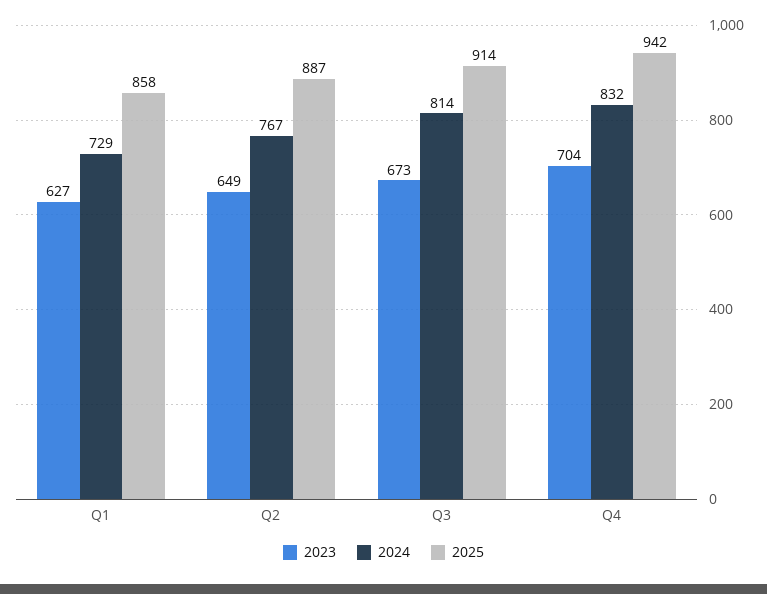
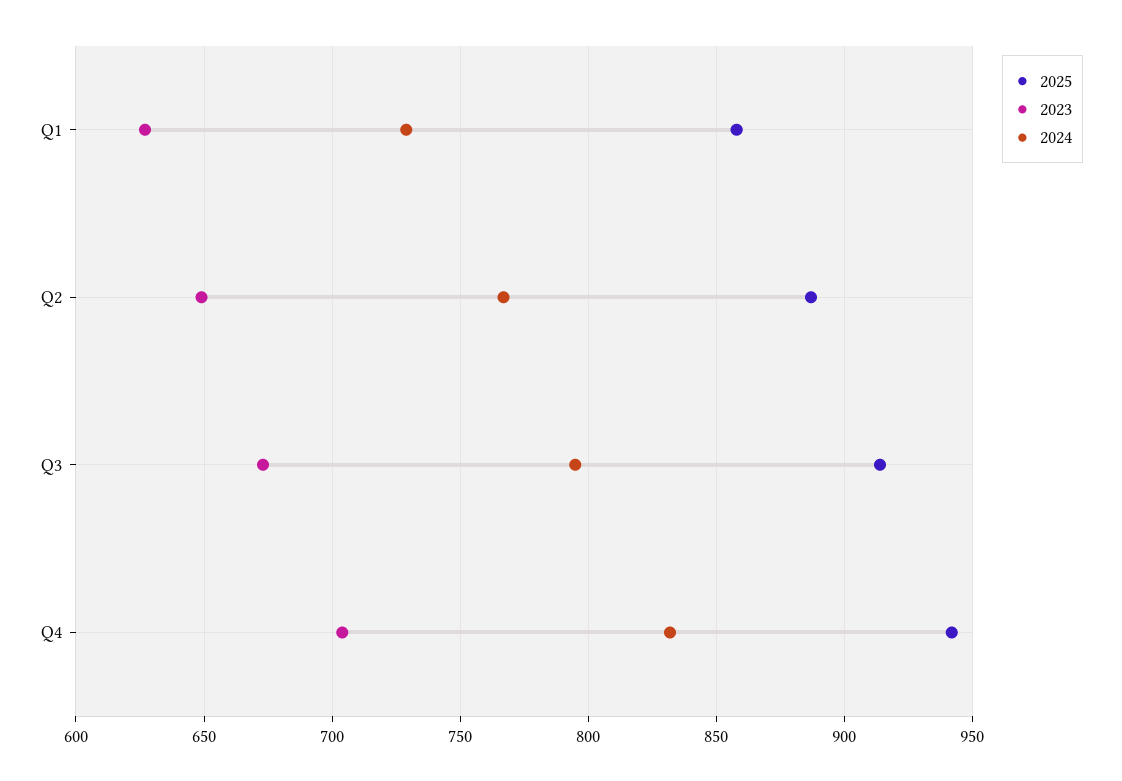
2024, Q3: 814 -> 795

